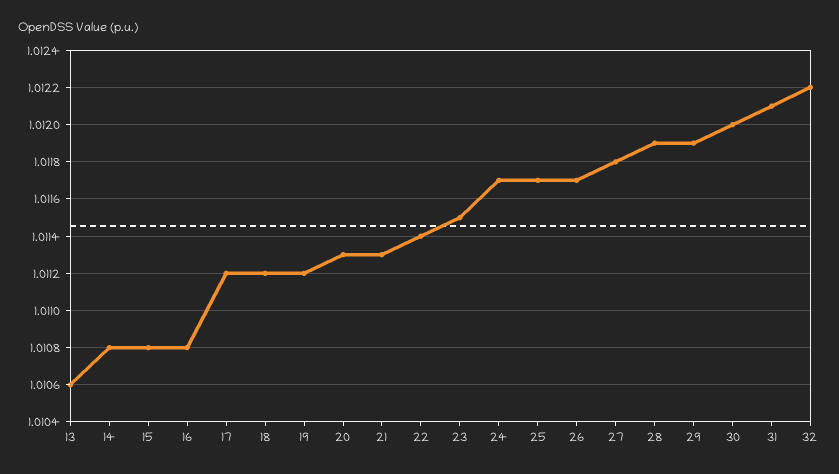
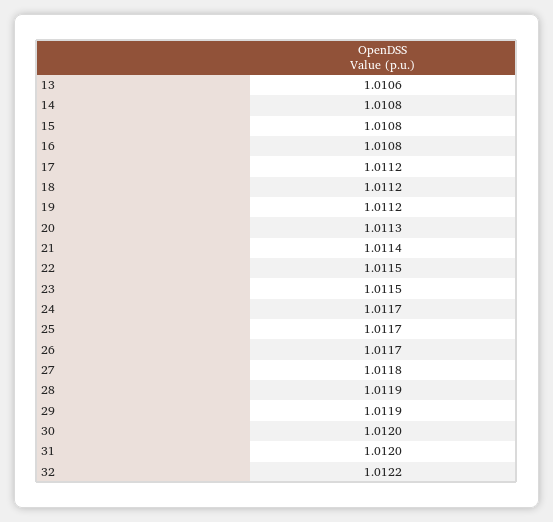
21: 1.0113 -> 1.0114
22: 1.0114 -> 1.0115
31: 1.0121 -> 1.012

